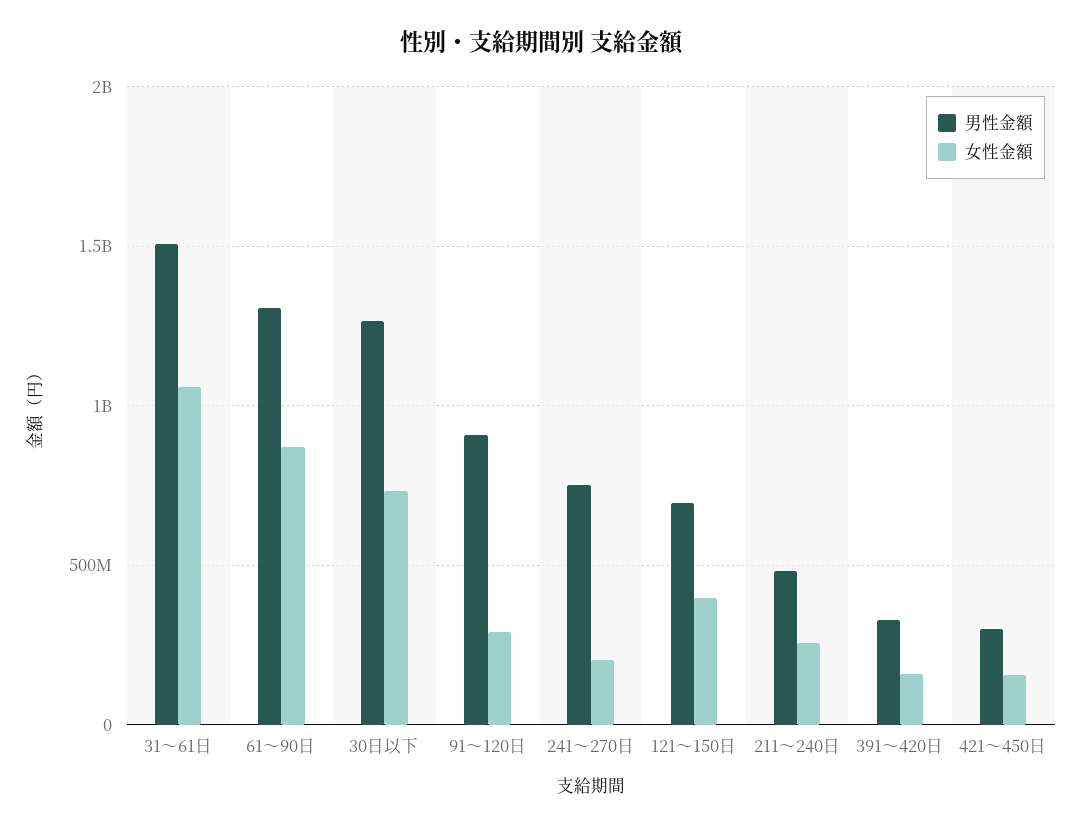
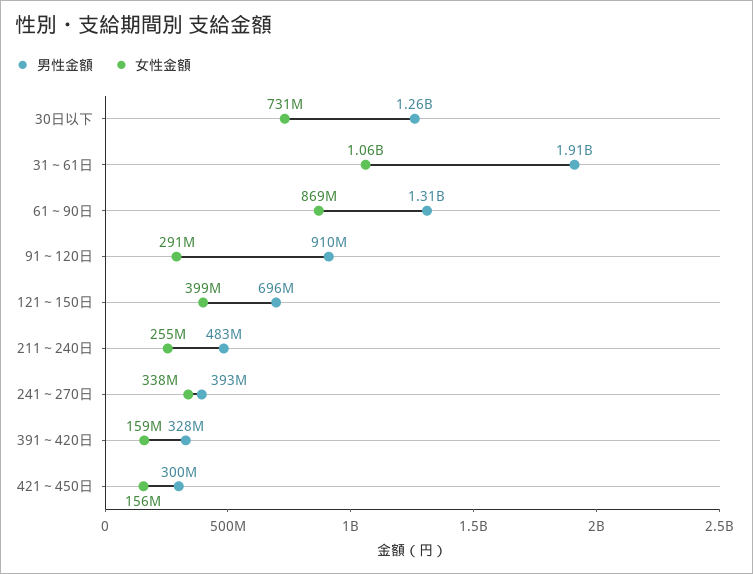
男性金額, 31～61日: 1500000000 -> 1910000000
男性金額, 241～270日: 750000000 -> 393000000
女性金額, 241～270日: 200000000 -> 338000000

